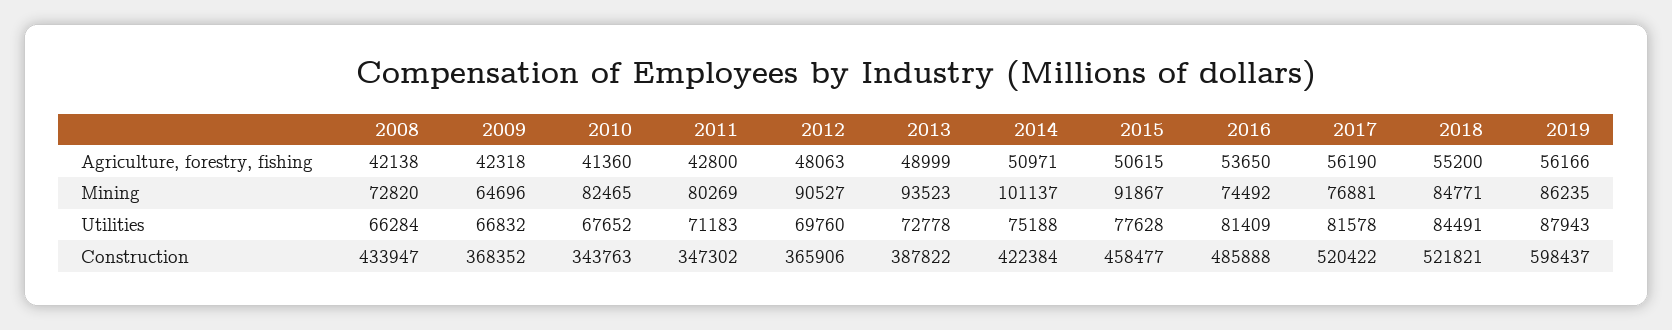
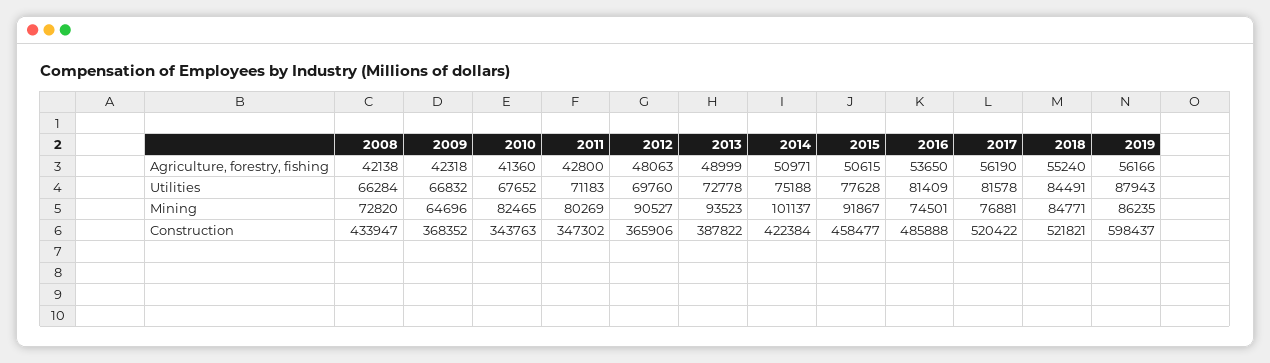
2018, Agriculture, forestry, fishing: 55200 -> 55240
2016, Mining: 74492 -> 74501

